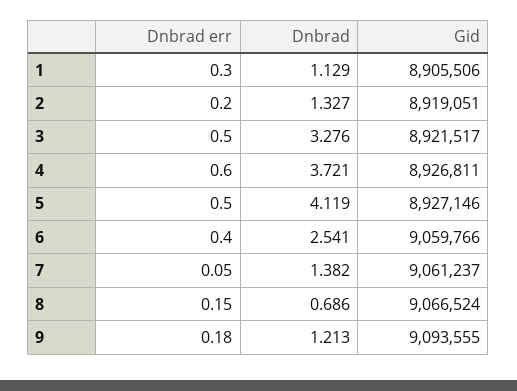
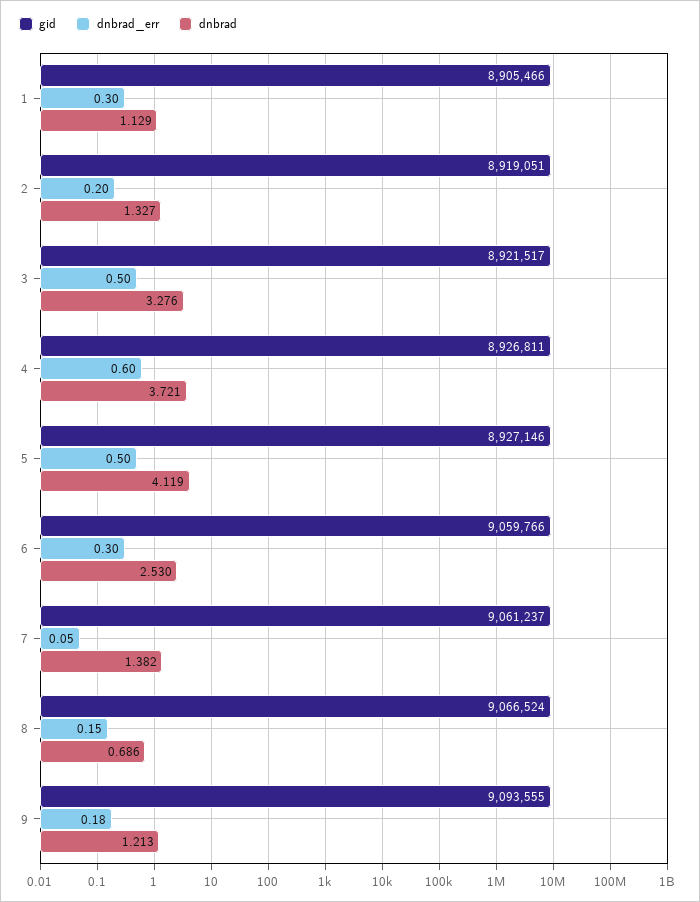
Gid, 1: 8905506 -> 8905466
Dnbrad err, 6: 0.4 -> 0.3
Dnbrad, 6: 2.541 -> 2.53

